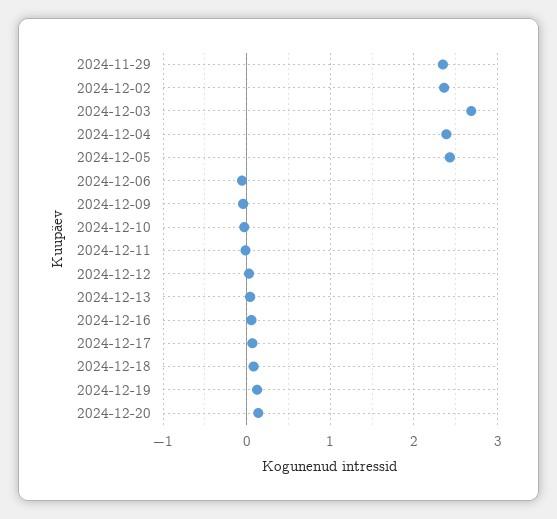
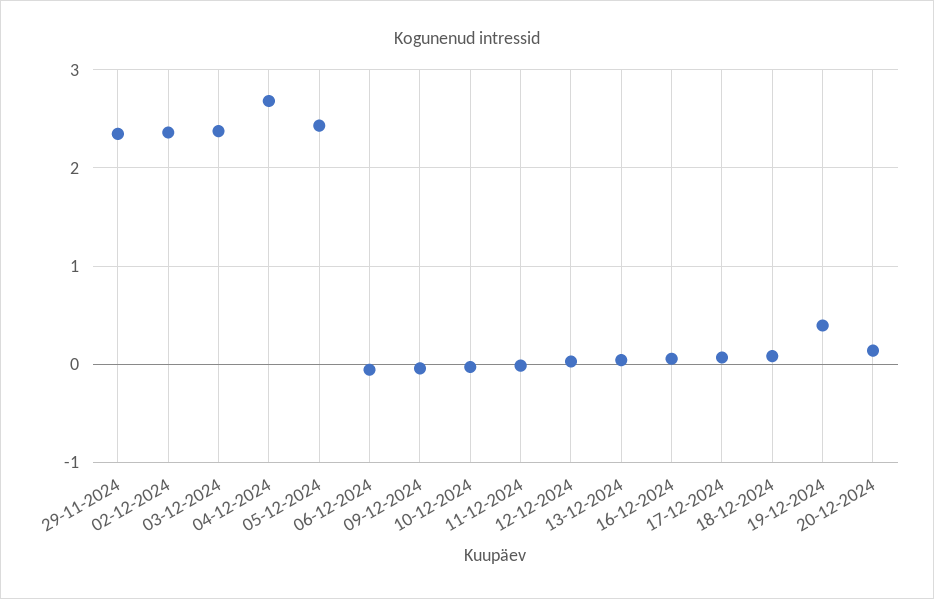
2024-12-03: 2.7 -> 2.4
2024-12-04: 2.4 -> 2.7
2024-12-19: 0.1 -> 0.4

